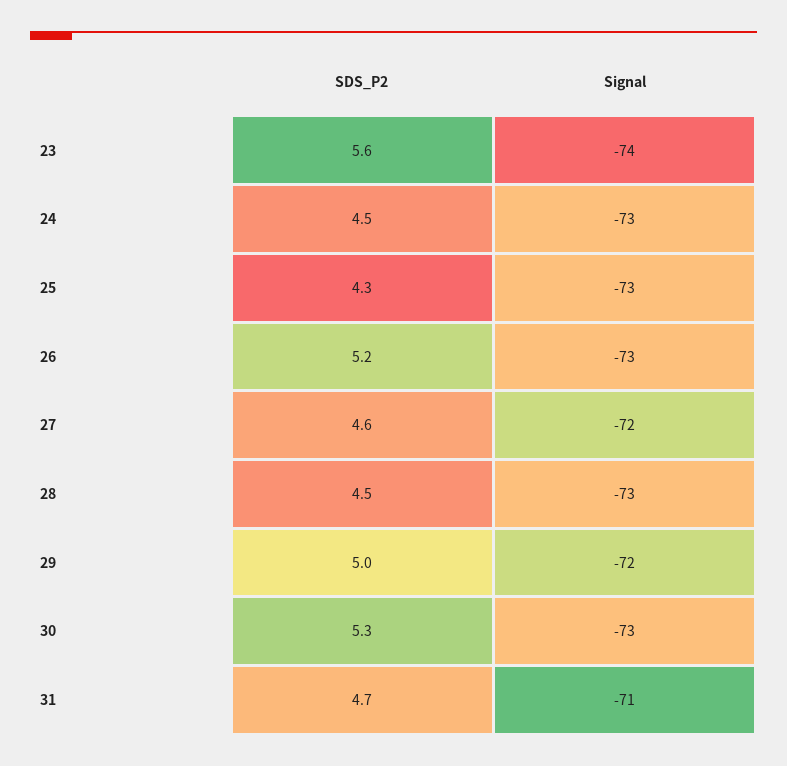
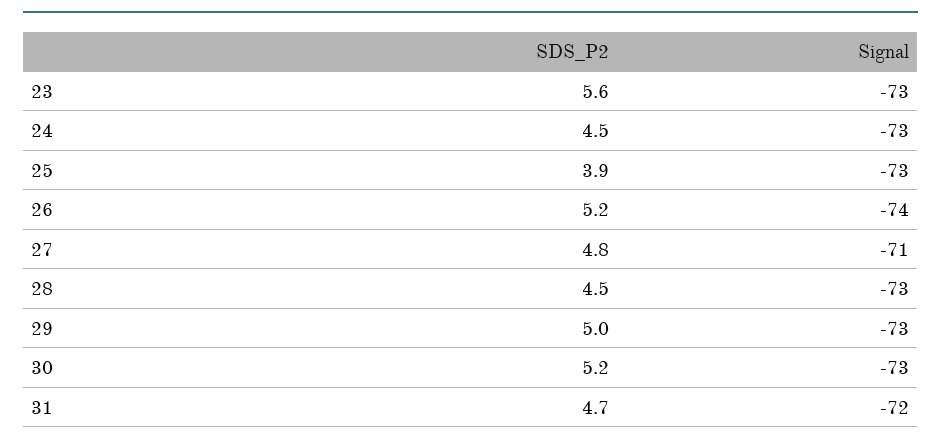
Signal, 23: -74 -> -73
SDS_P2, 25: 4.3 -> 3.9
Signal, 26: -73 -> -74
SDS_P2, 27: 4.6 -> 4.8
Signal, 27: -72 -> -71
Signal, 29: -72 -> -73
SDS_P2, 30: 5.3 -> 5.2
Signal, 31: -71 -> -72

